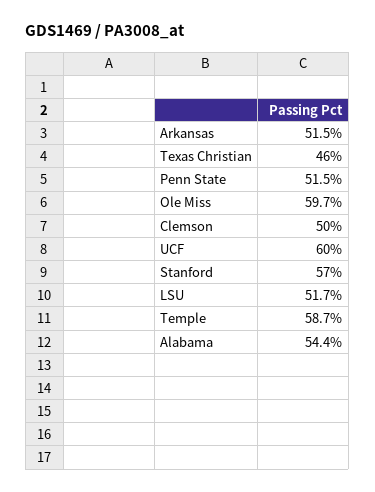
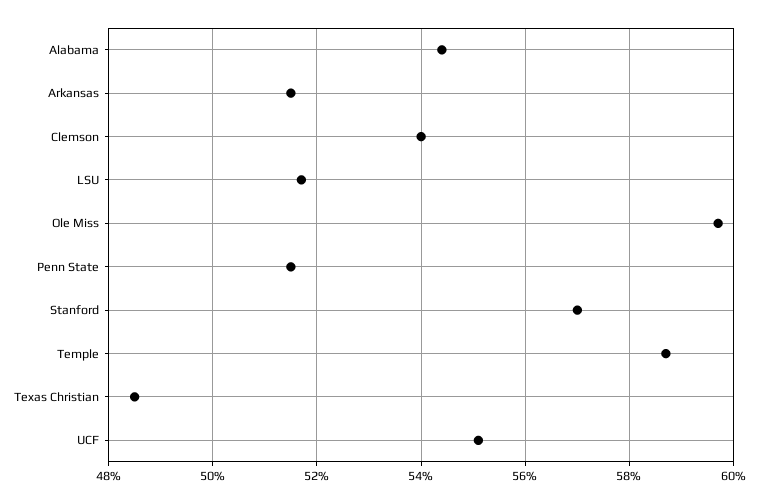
Texas Christian: 46 -> 48.5
Clemson: 50 -> 54
UCF: 60 -> 55

